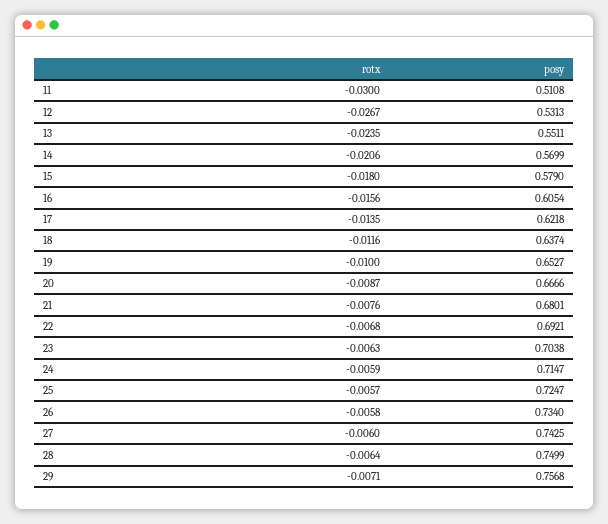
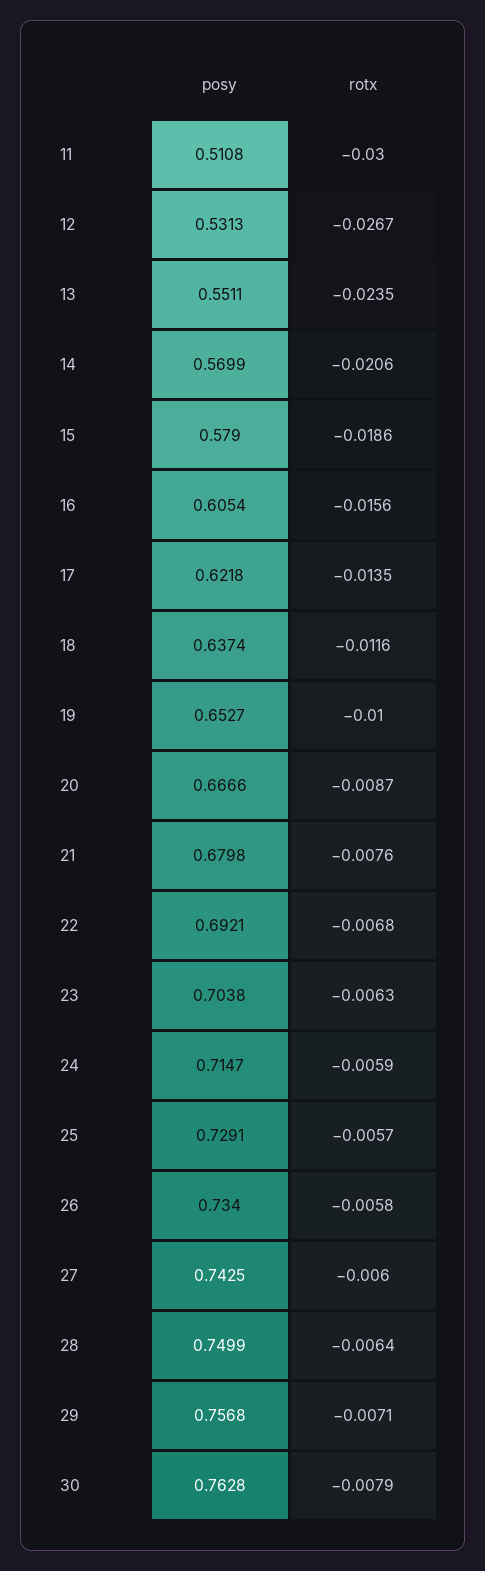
rotx, 15: -0.018 -> -0.0186
posy, 21: 0.6801 -> 0.6798
posy, 25: 0.7247 -> 0.7291
posy, 30: none -> 0.7628
rotx, 30: none -> -0.0079

